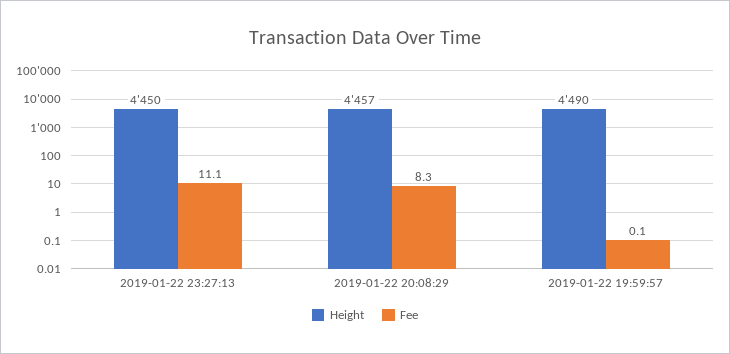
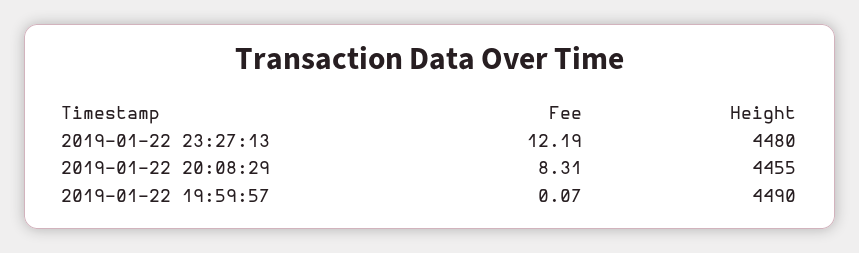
Height, 2019-01-22 23:27:13: 4450 -> 4480
Fee, 2019-01-22 23:27:13: 11.1 -> 12.19
Height, 2019-01-22 20:08:29: 4457 -> 4455

